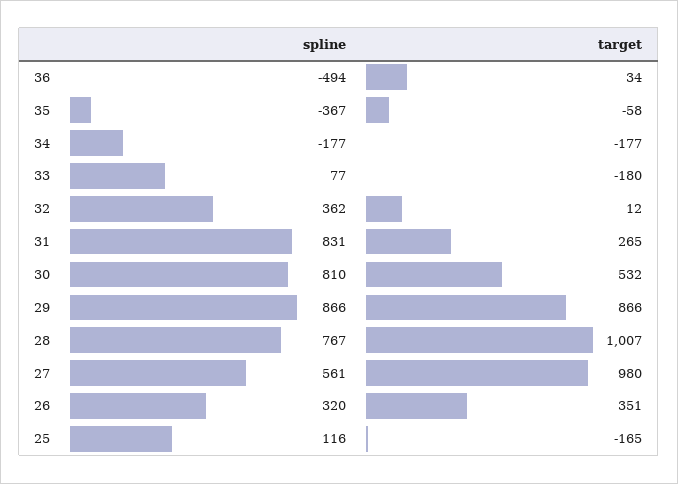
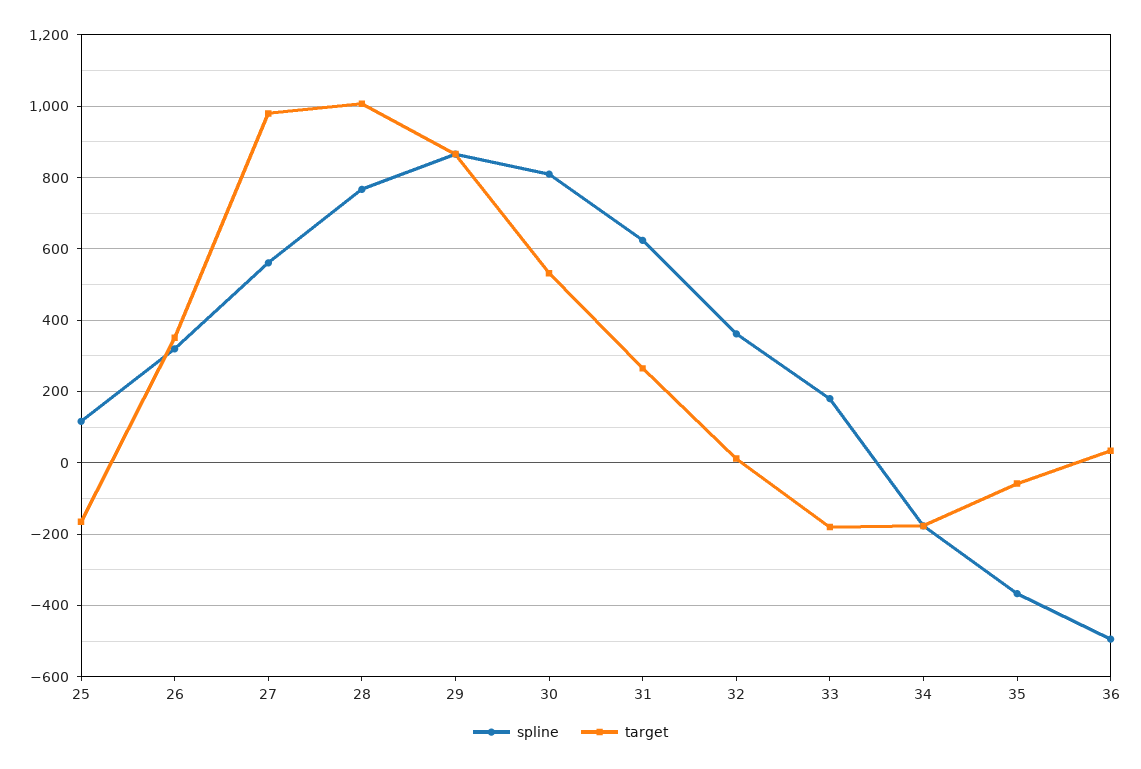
spline, 33: 77 -> 180
spline, 31: 831 -> 620

